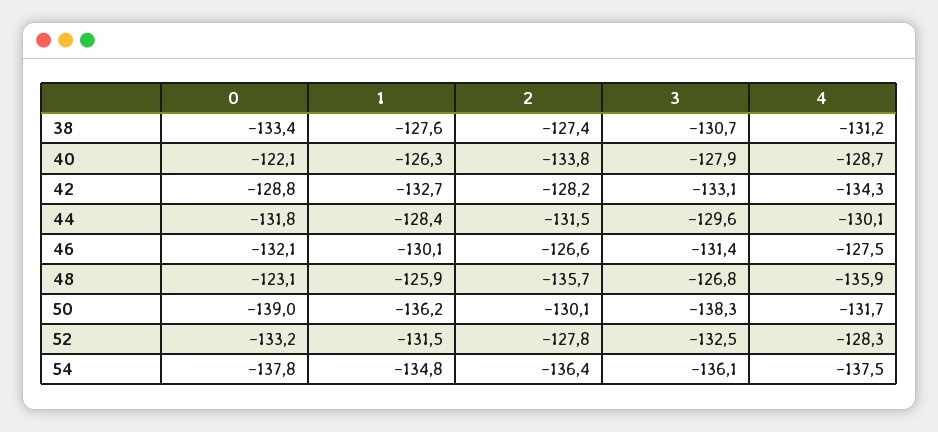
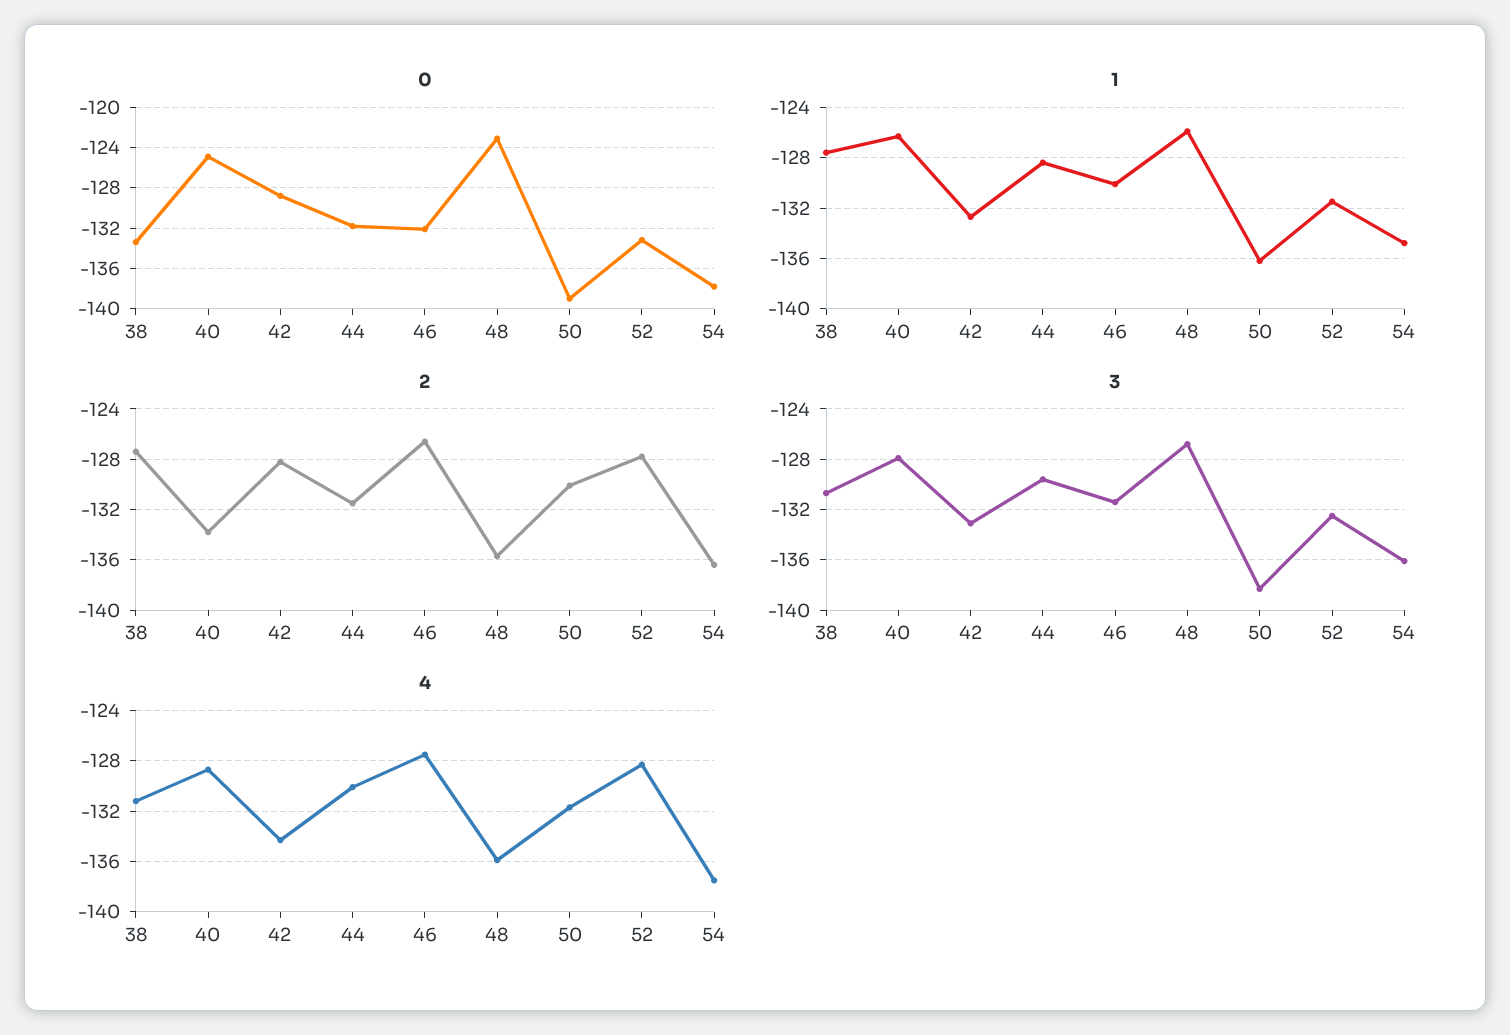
0, 40: -122.1 -> -125

